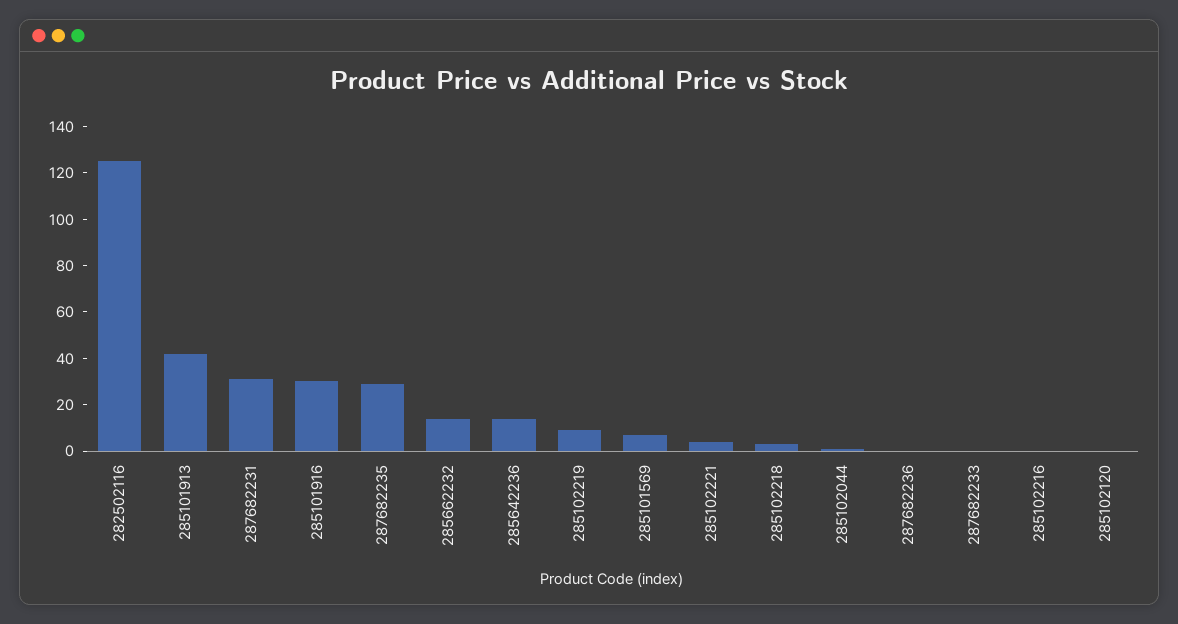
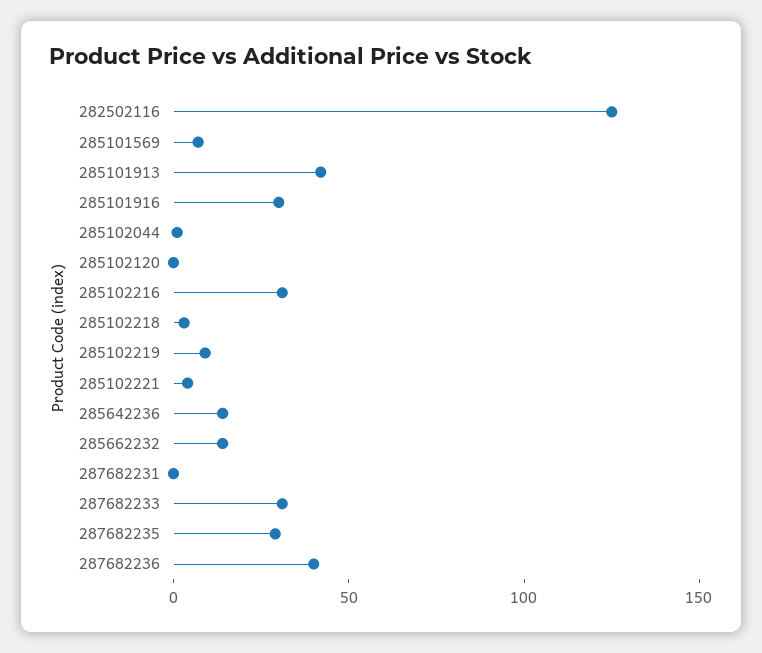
287682231: 30 -> 0
287682236: 0 -> 40
287682233: 0 -> 30
285102216: 0 -> 30

